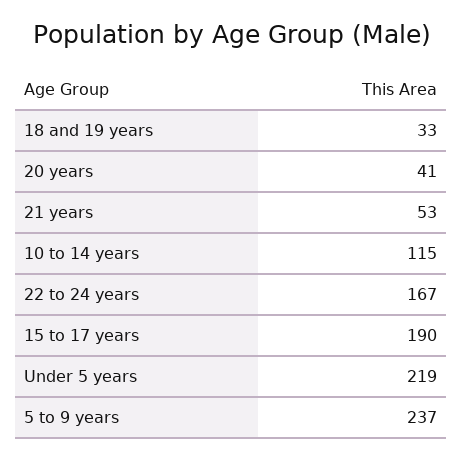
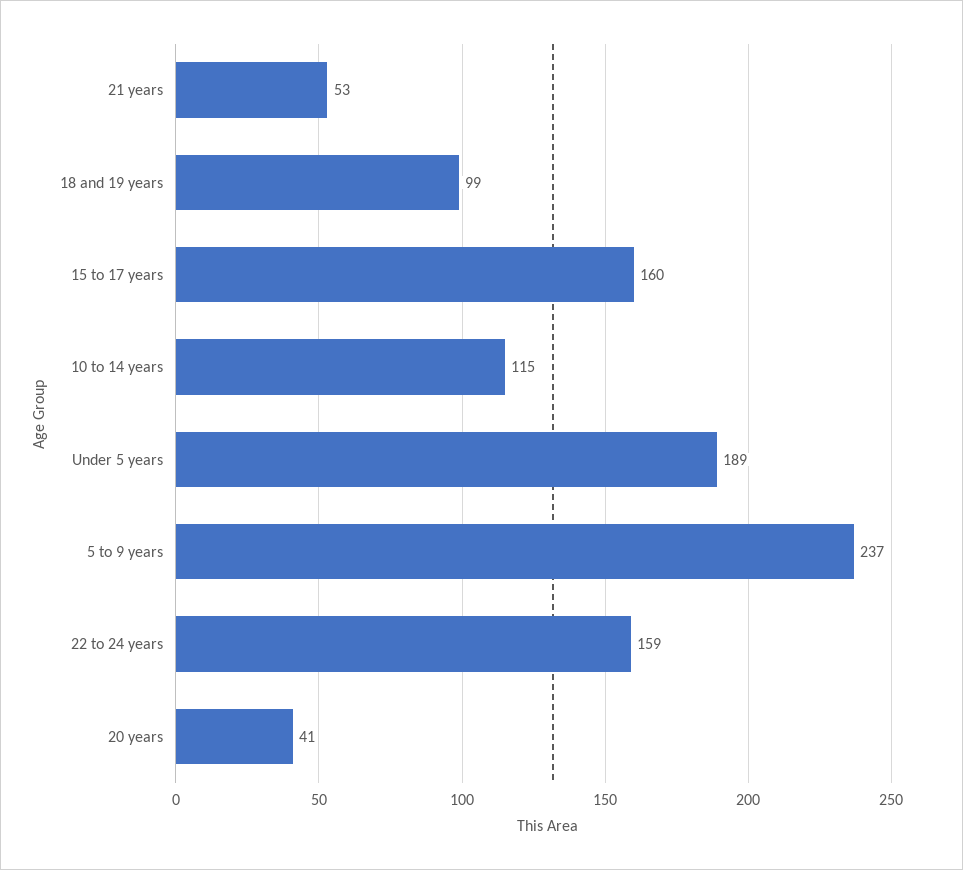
18 and 19 years: 33 -> 99
22 to 24 years: 167 -> 159
15 to 17 years: 190 -> 160
Under 5 years: 219 -> 189

